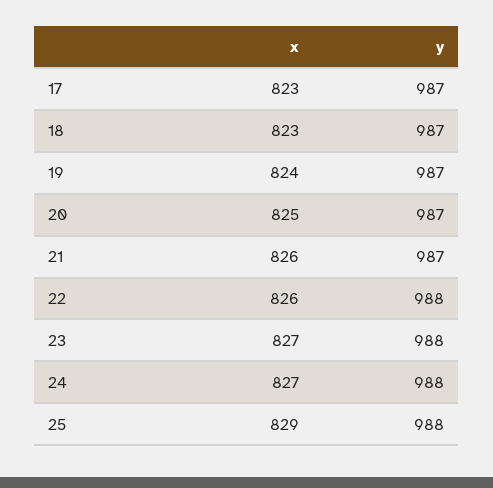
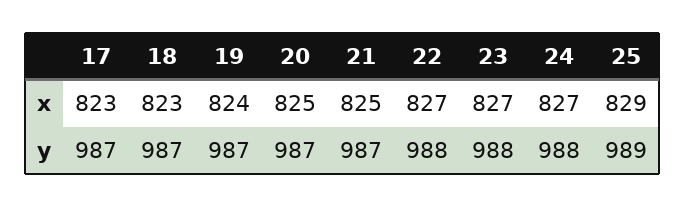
x, 21: 826 -> 825
x, 22: 826 -> 827
y, 25: 988 -> 989

